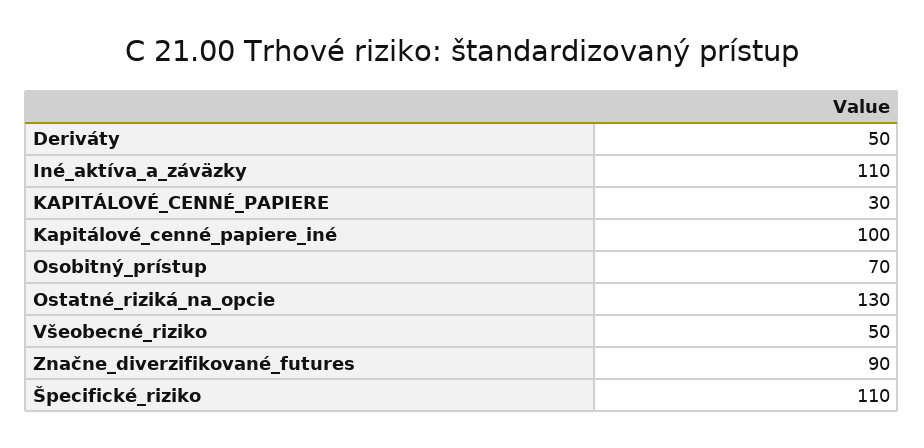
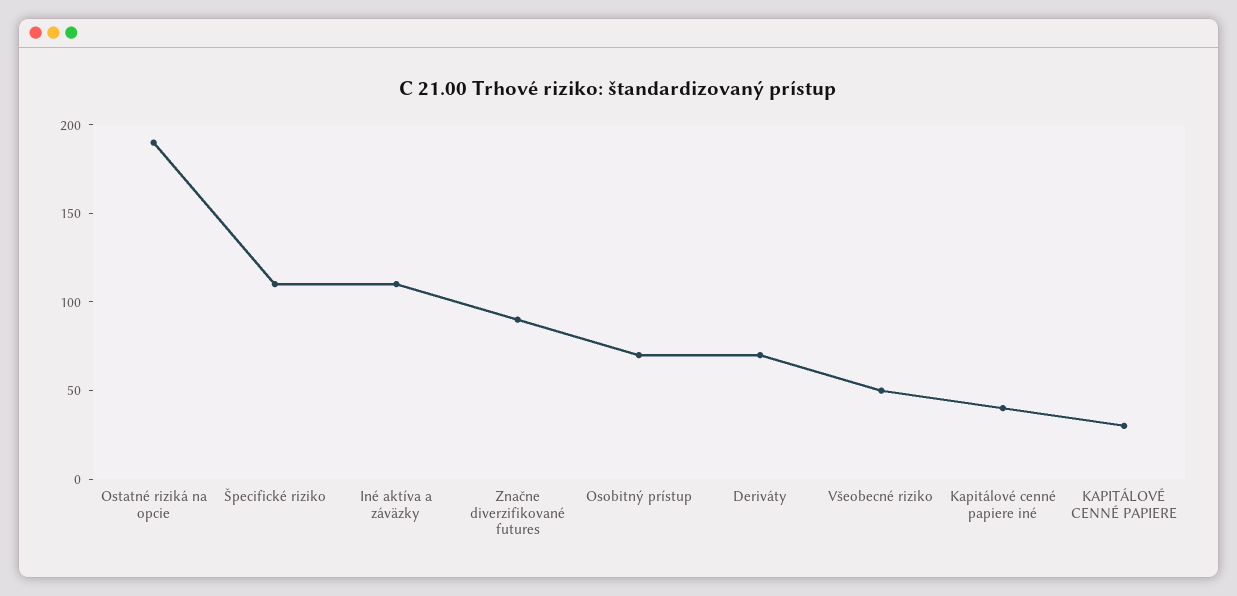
Deriváty: 50 -> 70
Kapitálové_cenné_papiere_iné: 100 -> 40
Ostatné_riziká_na_opcie: 130 -> 190

